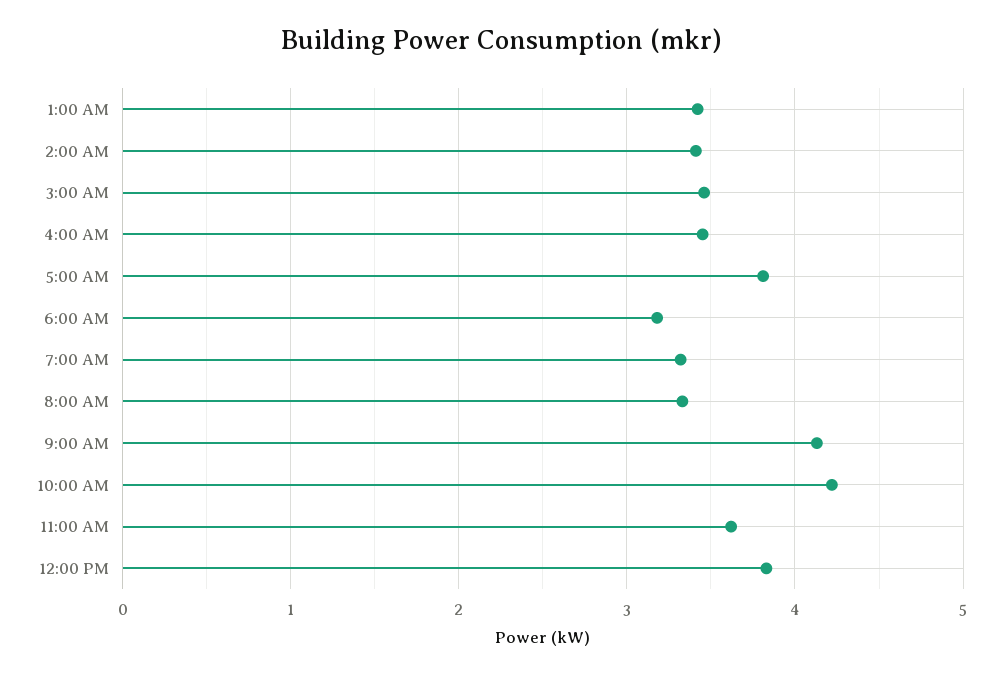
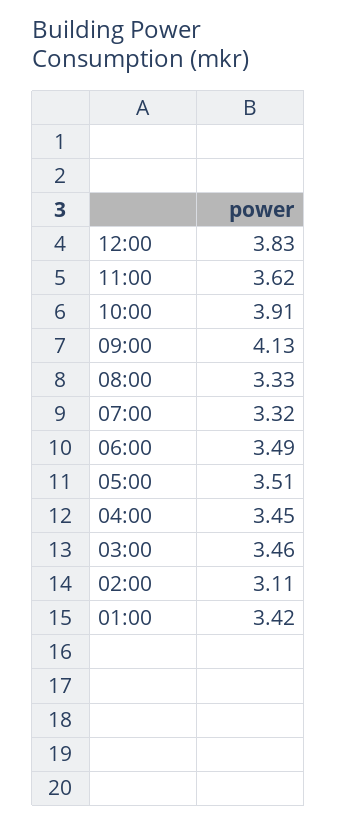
2:00 AM: 3.4 -> 3.11
5:00 AM: 3.8 -> 3.51
6:00 AM: 3.2 -> 3.49
10:00 AM: 4.2 -> 3.91

